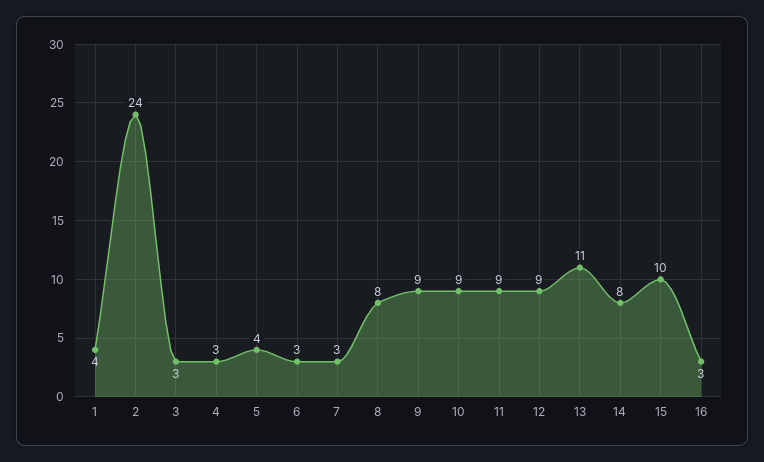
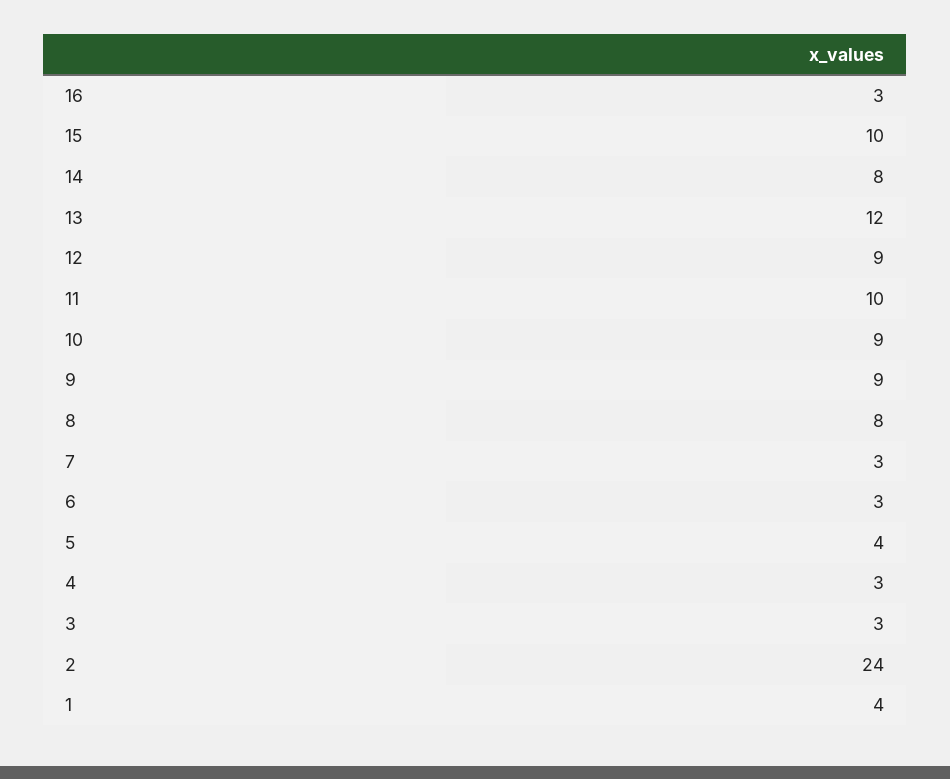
11: 9 -> 10
13: 11 -> 12

